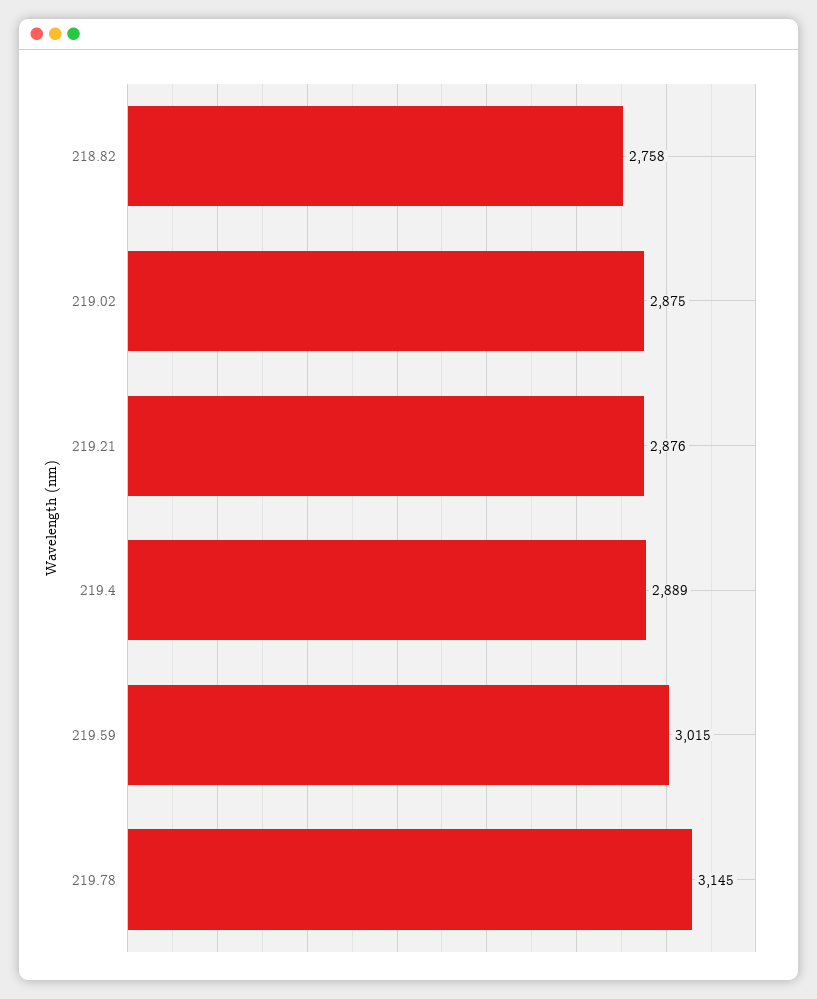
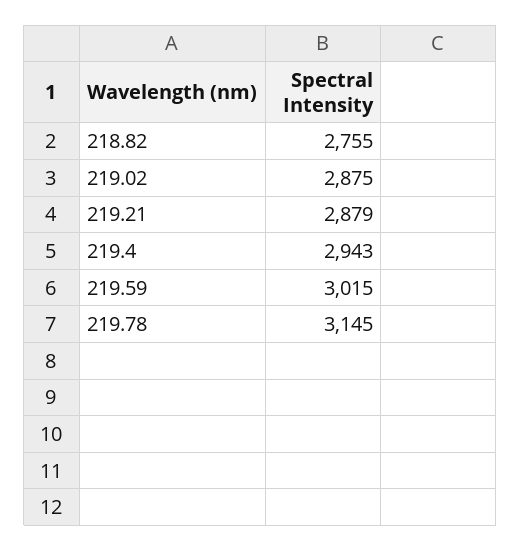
218.82: 2758 -> 2755
219.21: 2876 -> 2879
219.4: 2889 -> 2943

